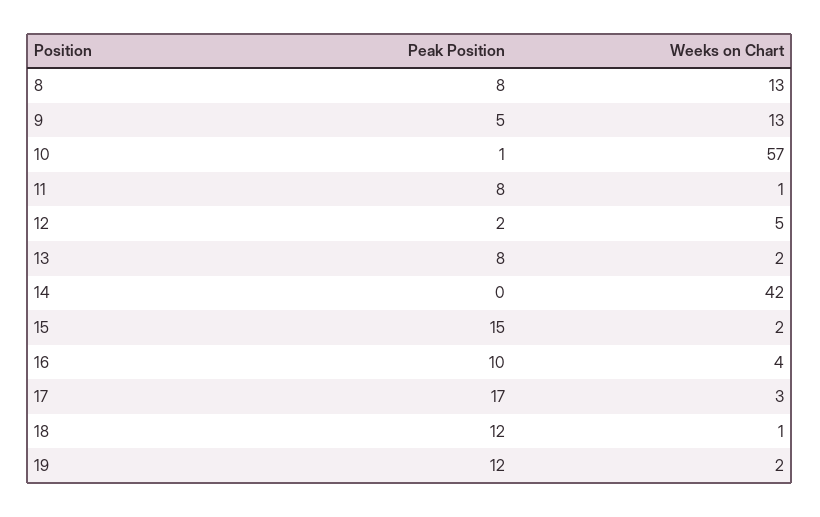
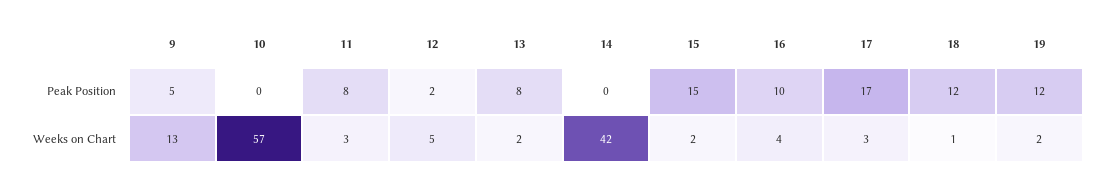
Peak Position, 8: 8 -> none
Weeks on Chart, 8: 13 -> none
Peak Position, 10: 1 -> 0
Weeks on Chart, 11: 1 -> 3

